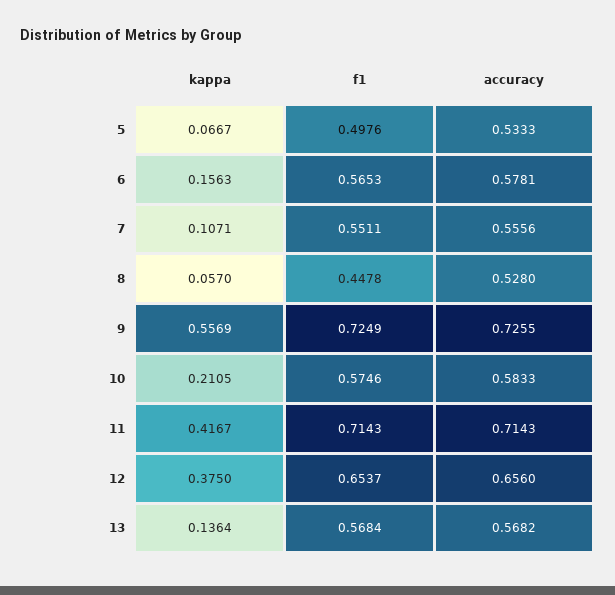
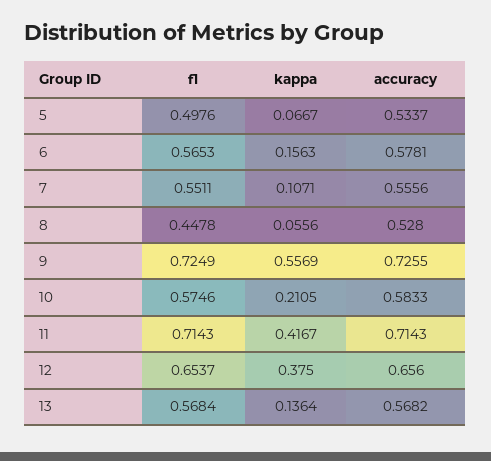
accuracy, 5: 0.5333 -> 0.5337
kappa, 8: 0.057 -> 0.0556

